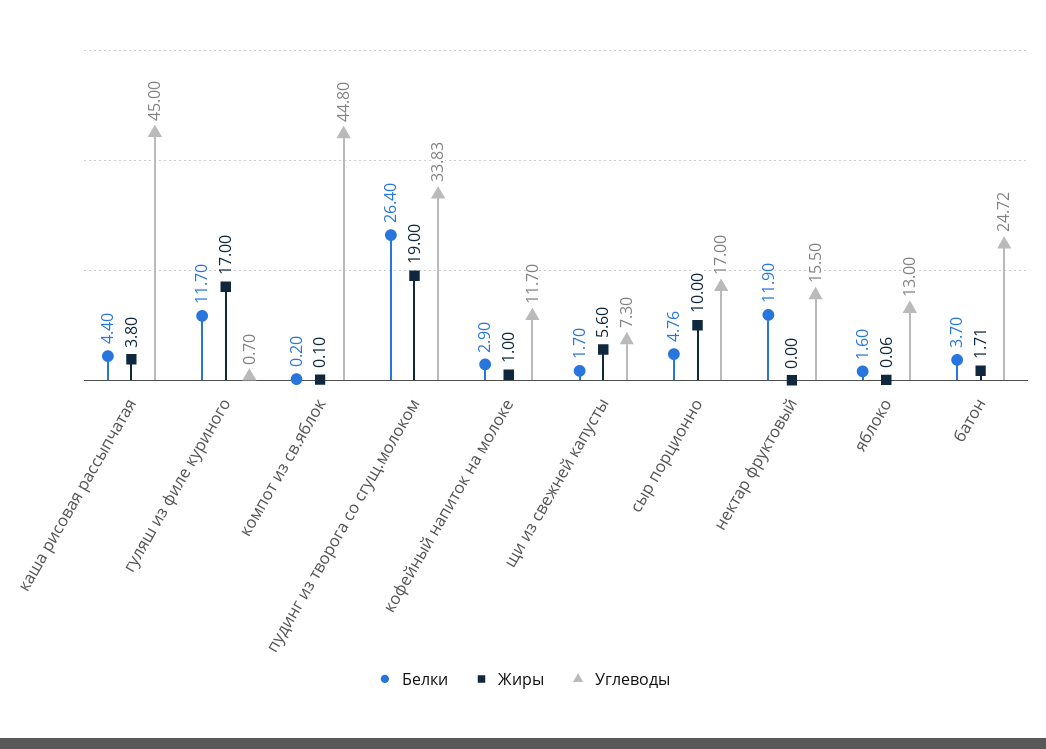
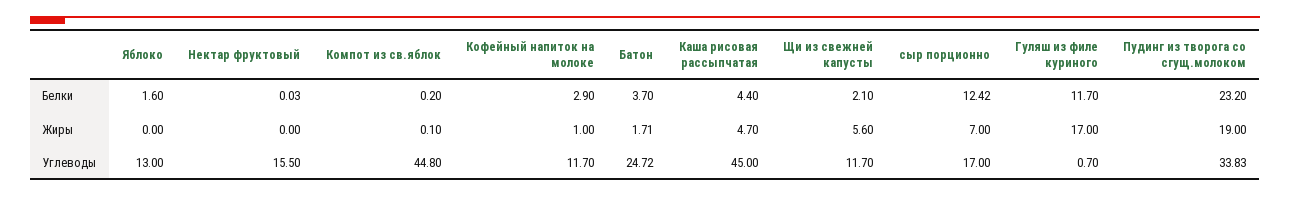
Жиры, каша рисовая рассыпчатая: 3.8 -> 4.7
Белки, пудинг из творога со сгущ.молоком: 26.4 -> 23.2
Белки, щи из свежней капусты: 1.7 -> 2.1
Углеводы, щи из свежней капусты: 7.3 -> 11.7
Белки, сыр порционно: 4.76 -> 12.42
Жиры, сыр порционно: 10 -> 7
Белки, нектар фруктовый: 11.9 -> 0.03
Жиры, яблоко: 0.06 -> 0

